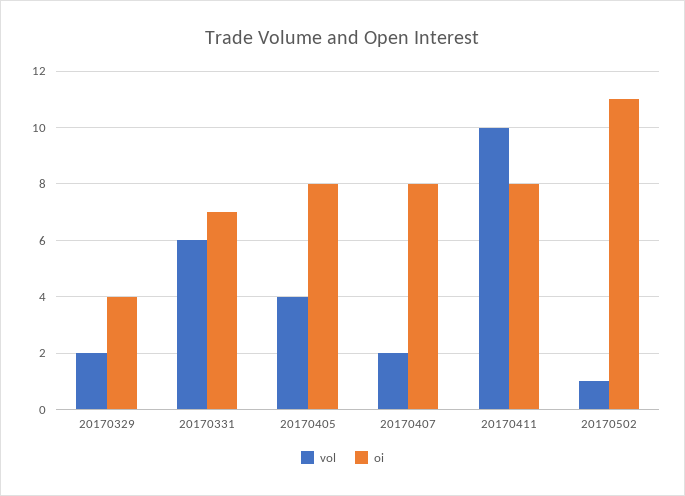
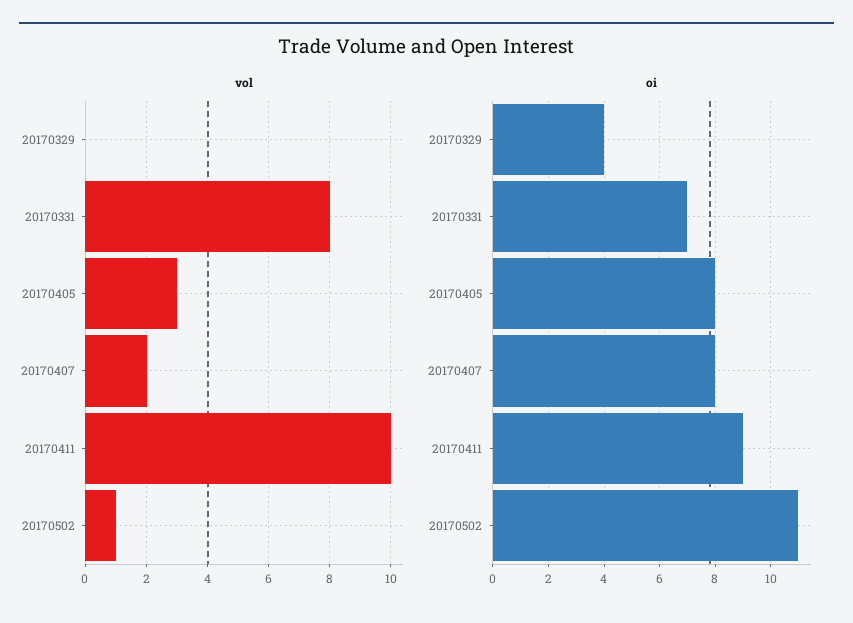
vol, 20170329: 2 -> 0
vol, 20170331: 6 -> 8
vol, 20170405: 4 -> 3
oi, 20170411: 8 -> 9

